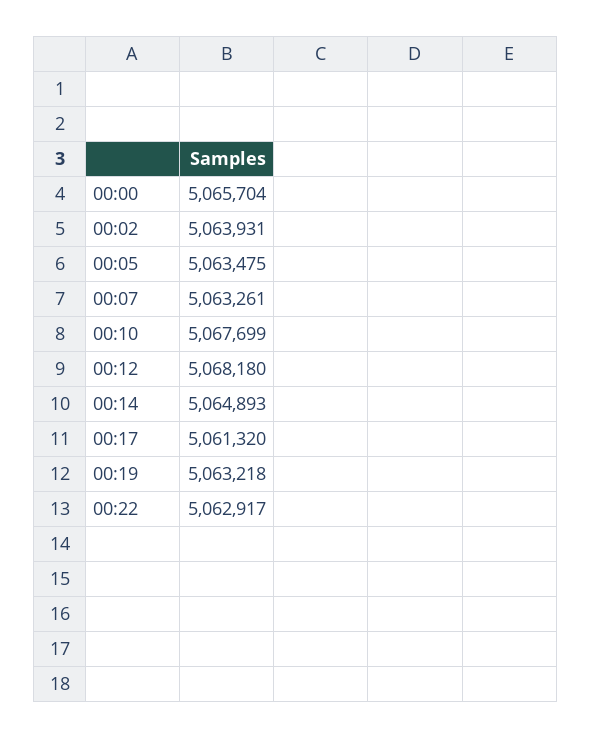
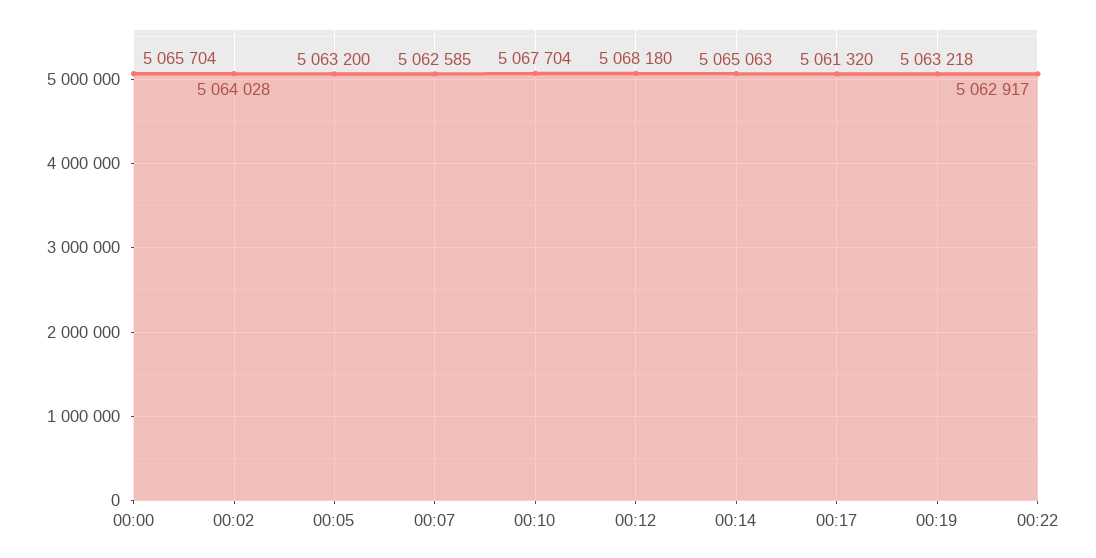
00:02: 5063931 -> 5064028
00:05: 5063475 -> 5063200
00:07: 5063261 -> 5062585
00:10: 5067699 -> 5067704
00:14: 5064893 -> 5065063

